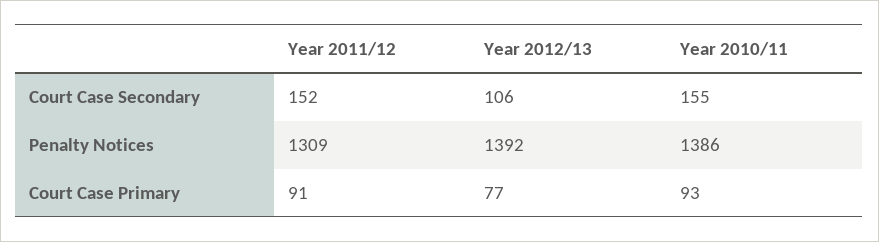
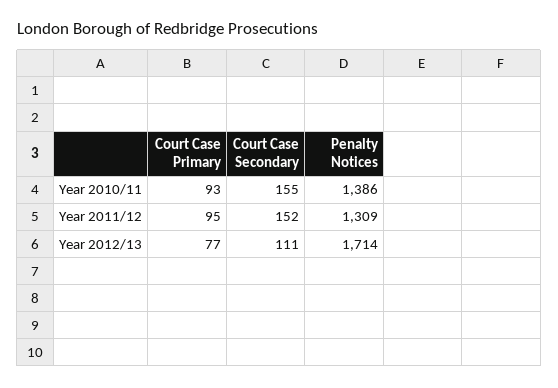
Year 2012/13, Court Case Secondary: 106 -> 111
Year 2012/13, Penalty Notices: 1392 -> 1714
Year 2011/12, Court Case Primary: 91 -> 95

